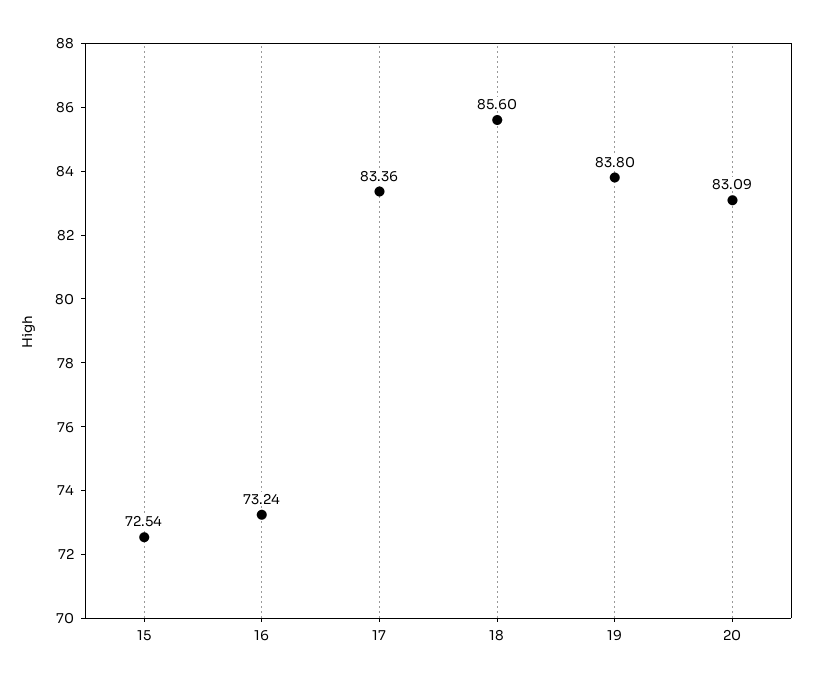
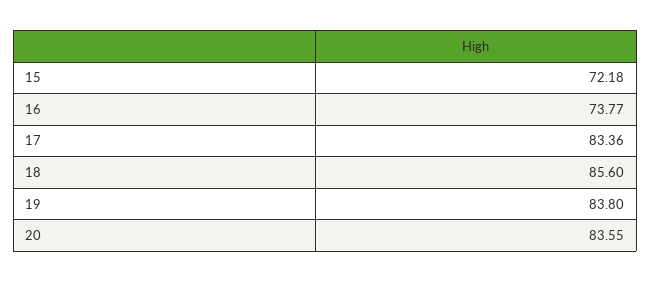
15: 72.54 -> 72.18
16: 73.24 -> 73.77
20: 83.09 -> 83.55

